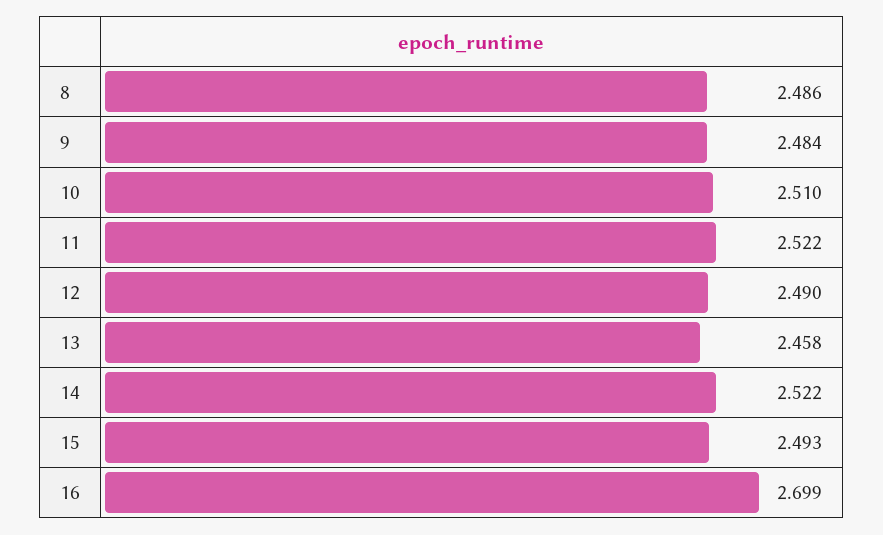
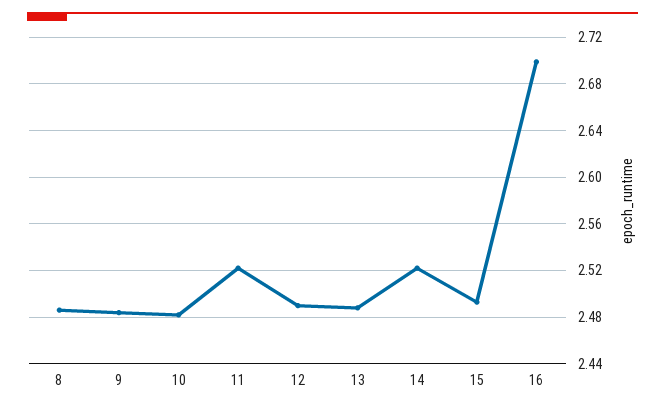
10: 2.51 -> 2.48
13: 2.458 -> 2.49

